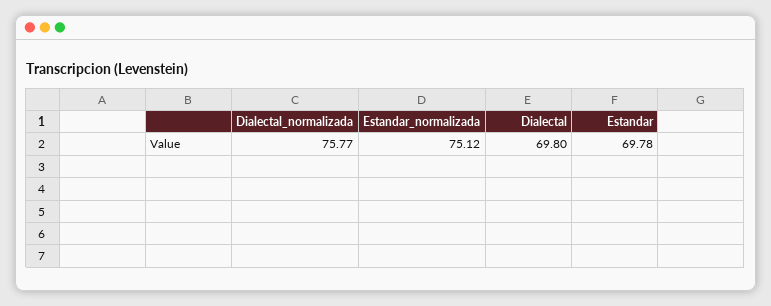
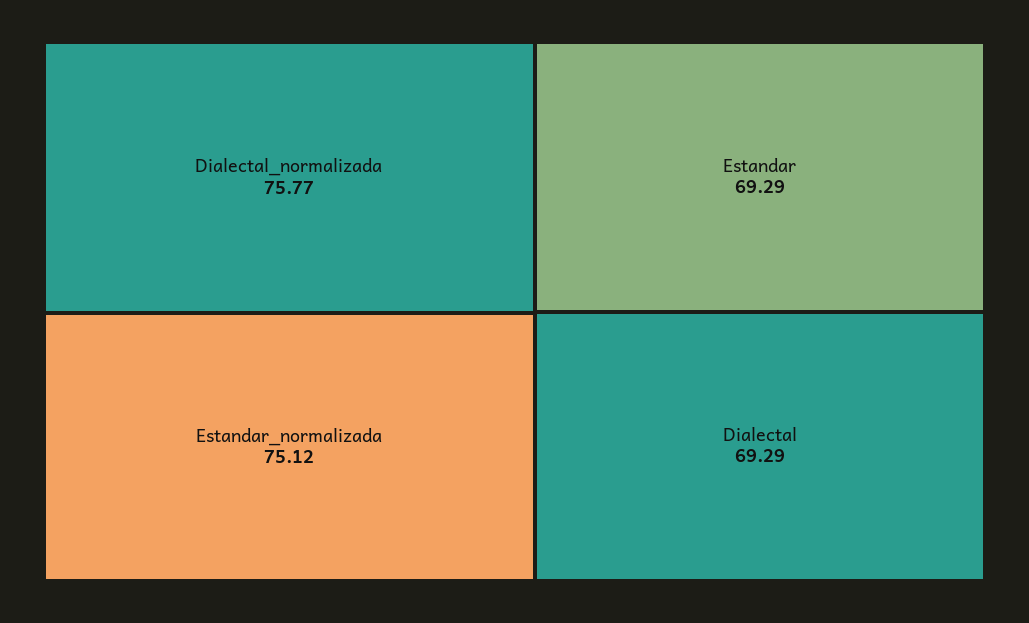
Dialectal: 69.8 -> 69.29
Estandar: 69.78 -> 69.29

